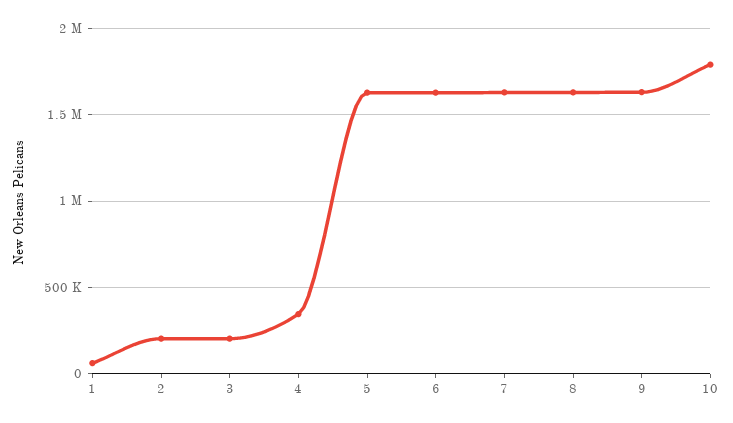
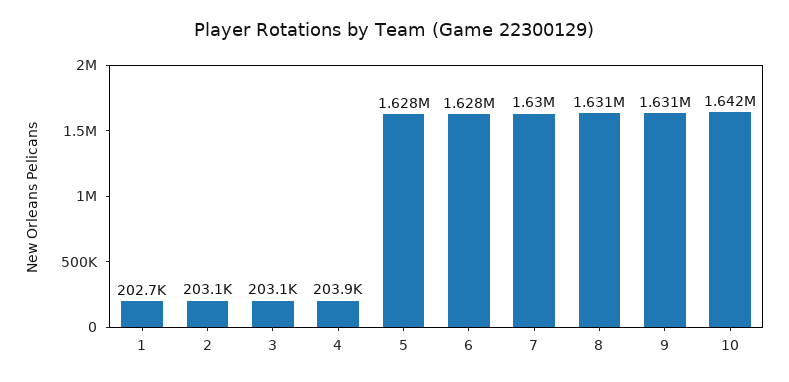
1: 50000 -> 202700
4: 350000 -> 203900
10: 1800000 -> 1642000

